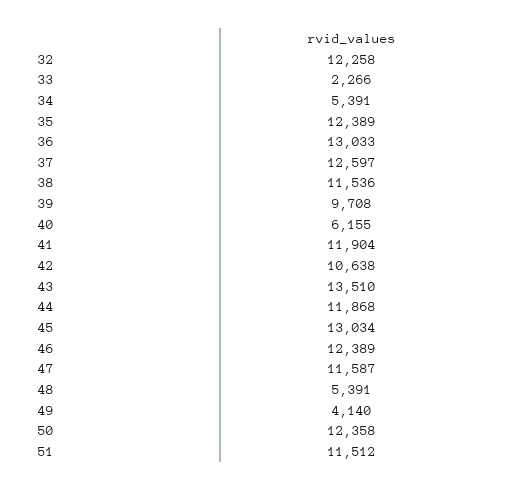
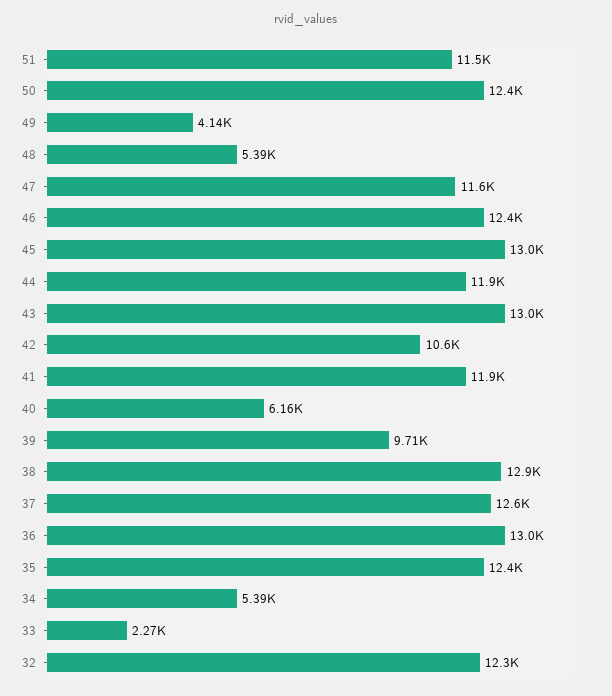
38: 11536 -> 12900
43: 13510 -> 13000

